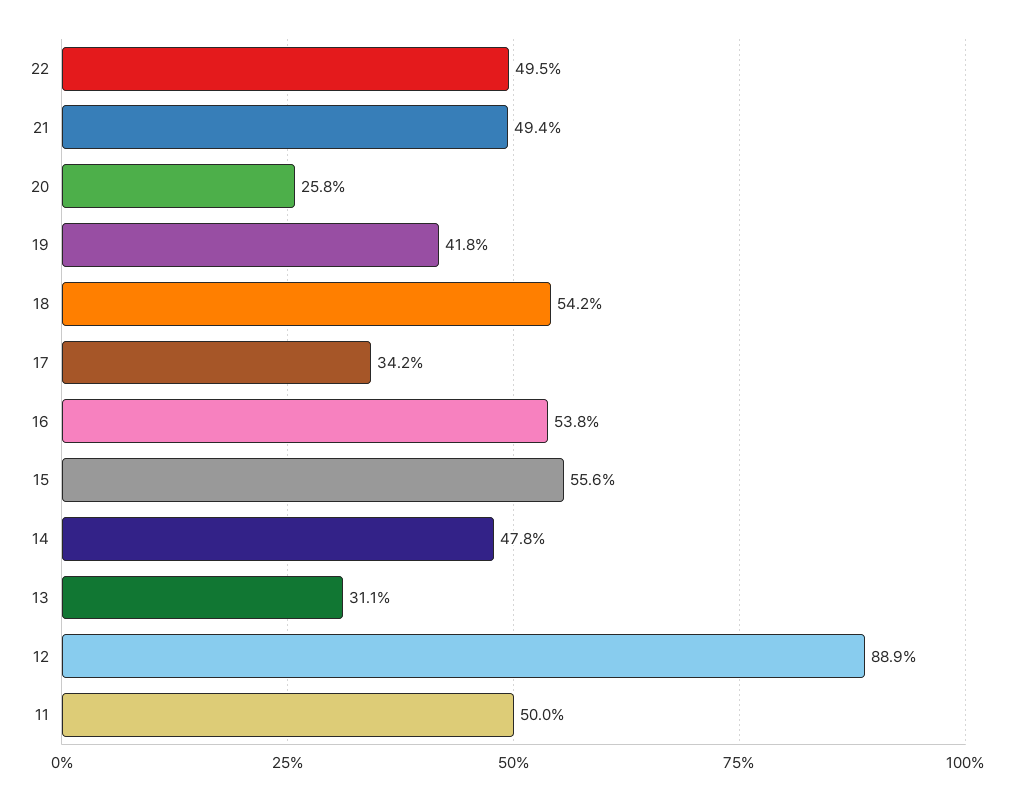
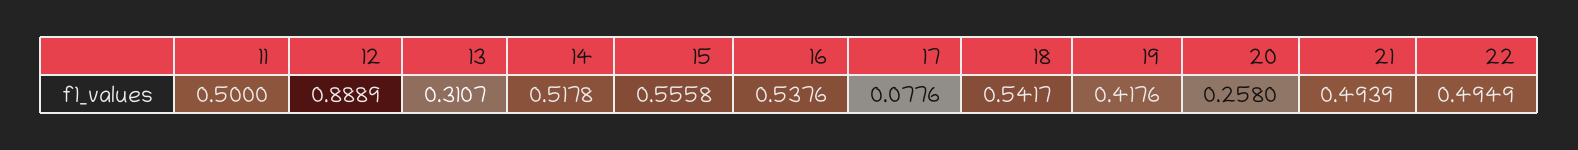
17: 0.342 -> 0.0776
14: 0.478 -> 0.5178

